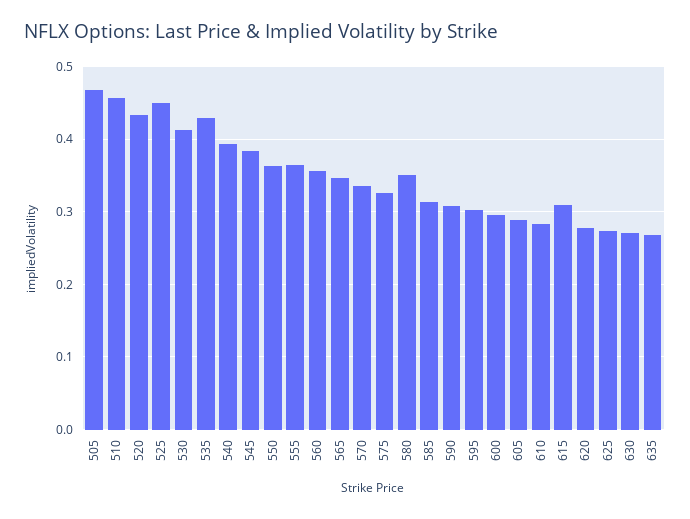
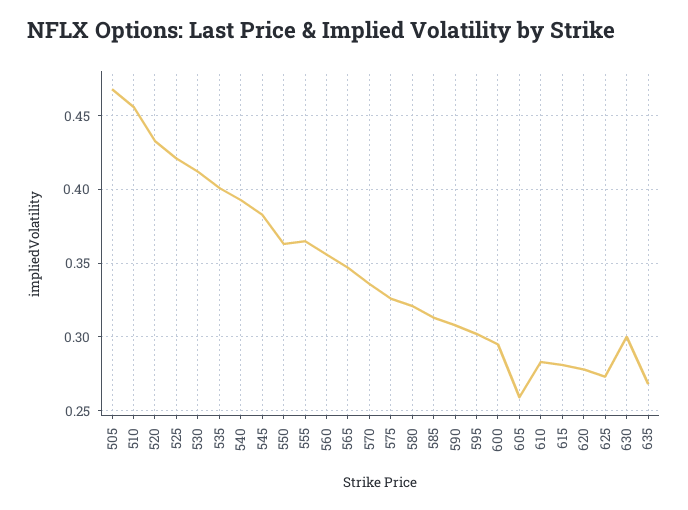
525: 0.45 -> 0.42
535: 0.43 -> 0.4
580: 0.35 -> 0.32
605: 0.29 -> 0.26
615: 0.31 -> 0.28
630: 0.27 -> 0.3

